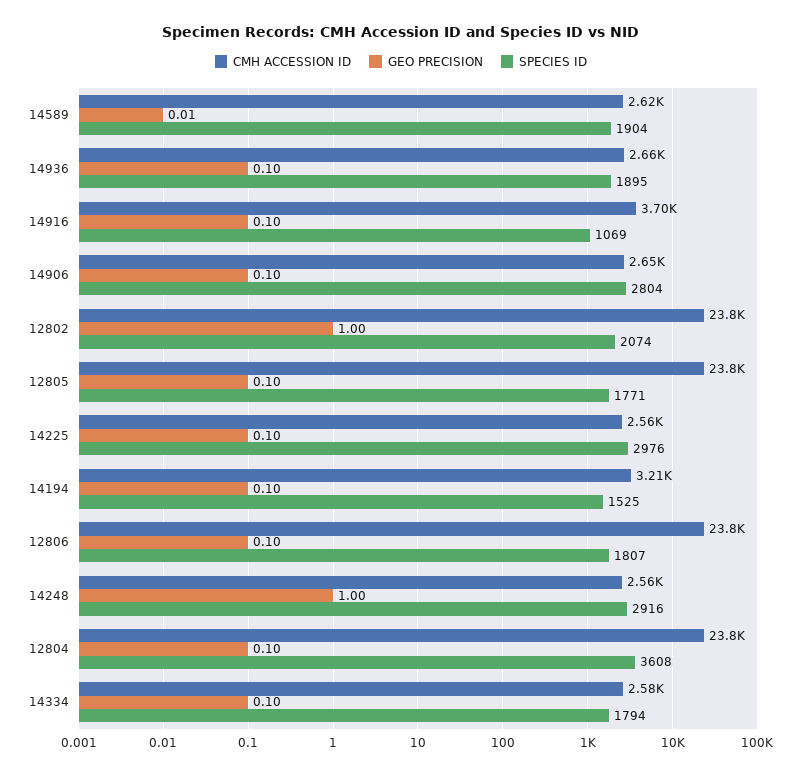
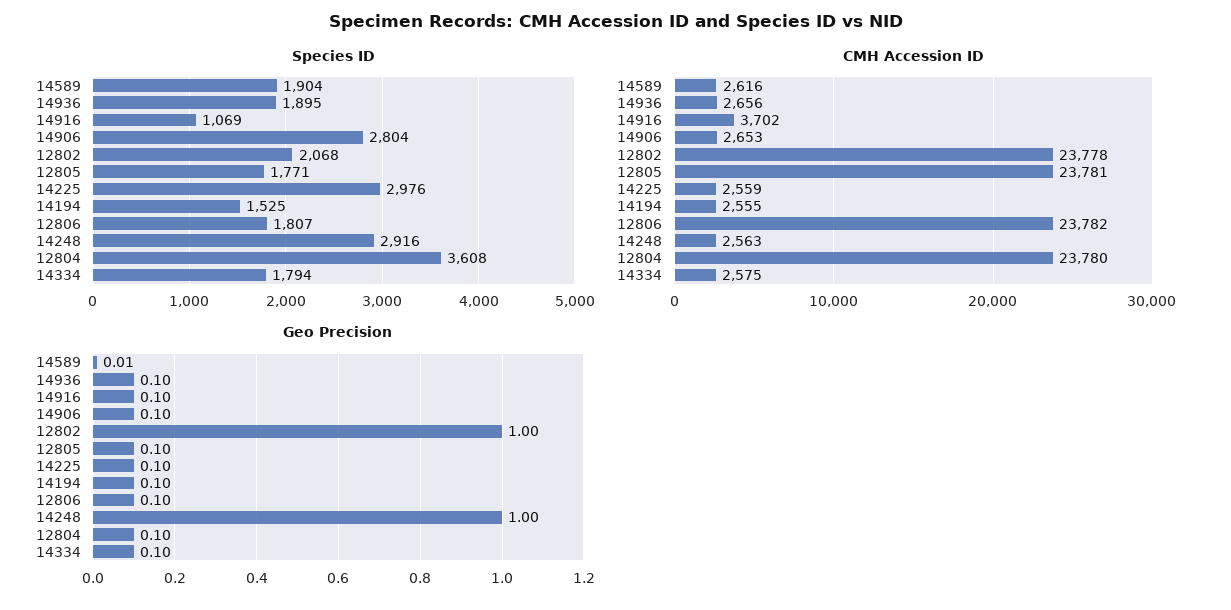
SPECIES ID, 12802: 2074 -> 2068
CMH ACCESSION ID, 14194: 3210 -> 2555

